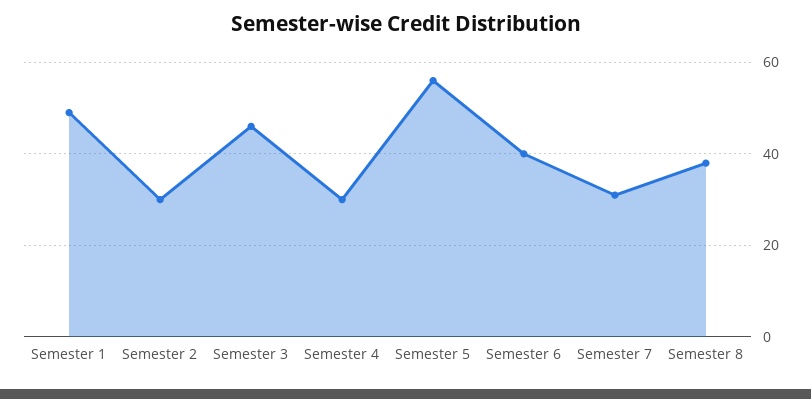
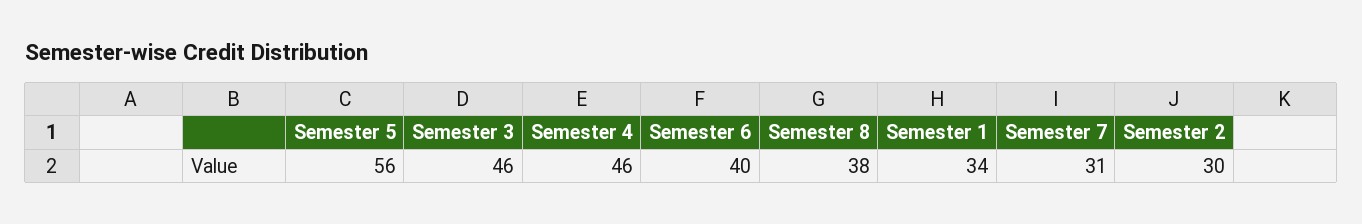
Semester 1: 50 -> 34
Semester 4: 30 -> 46

